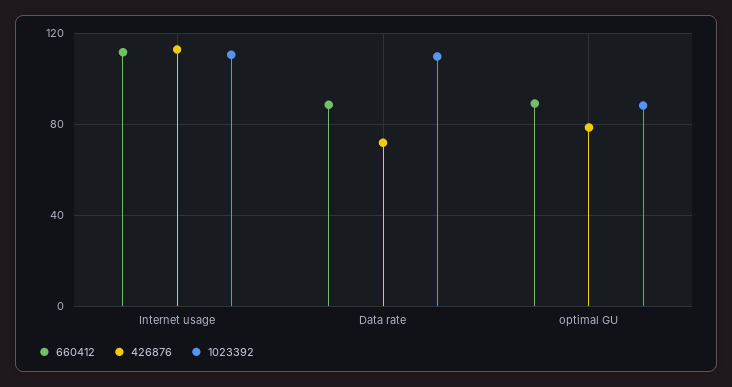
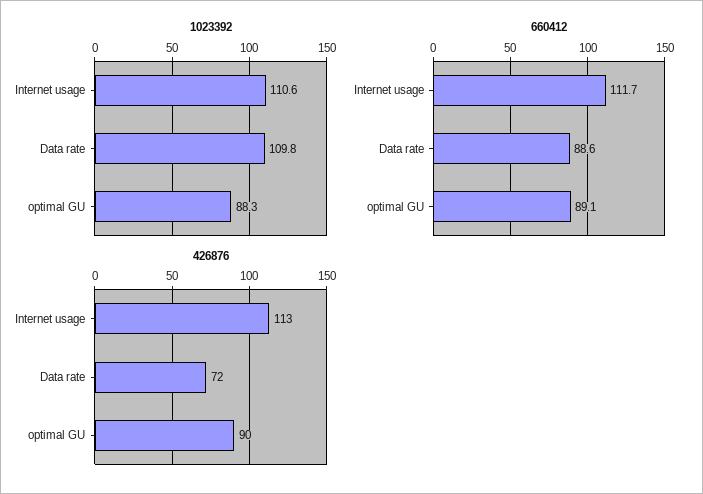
426876, optimal GU: 80 -> 90

